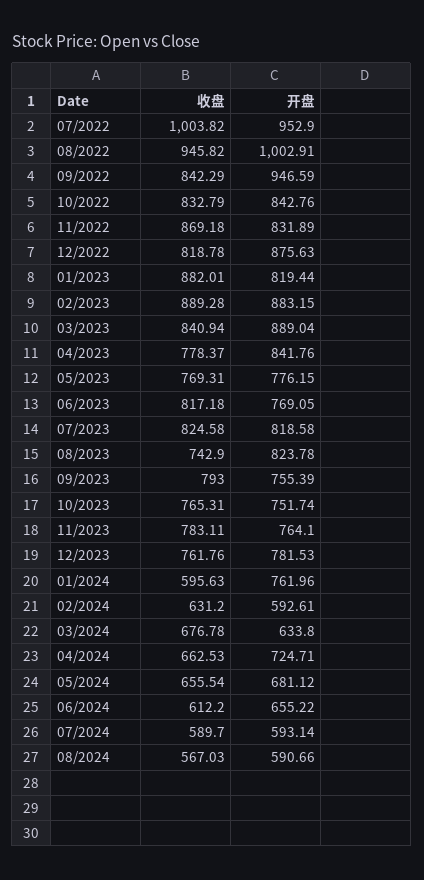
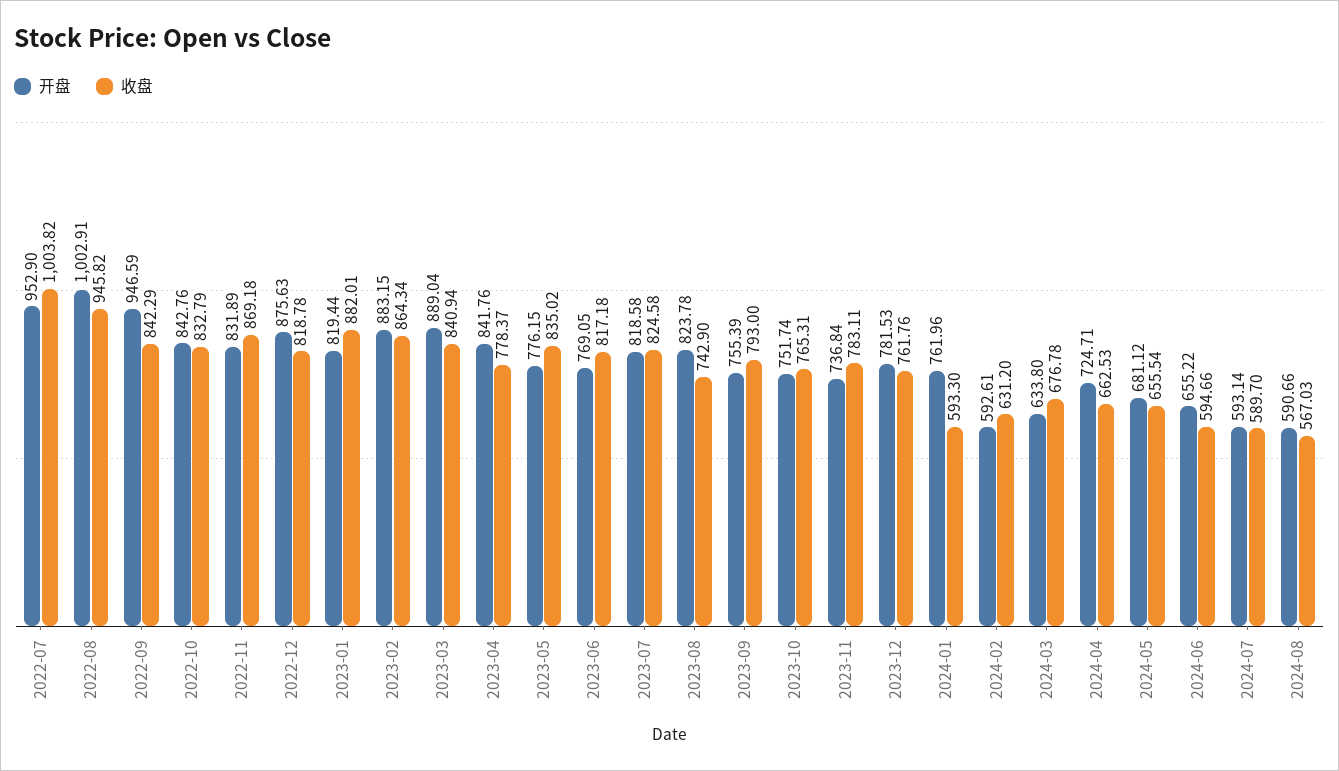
收盘, 02/2023: 889.28 -> 864.34
收盘, 05/2023: 769.31 -> 835.02
开盘, 11/2023: 764.1 -> 736.84
收盘, 01/2024: 595.63 -> 593.3
收盘, 06/2024: 612.2 -> 594.66

